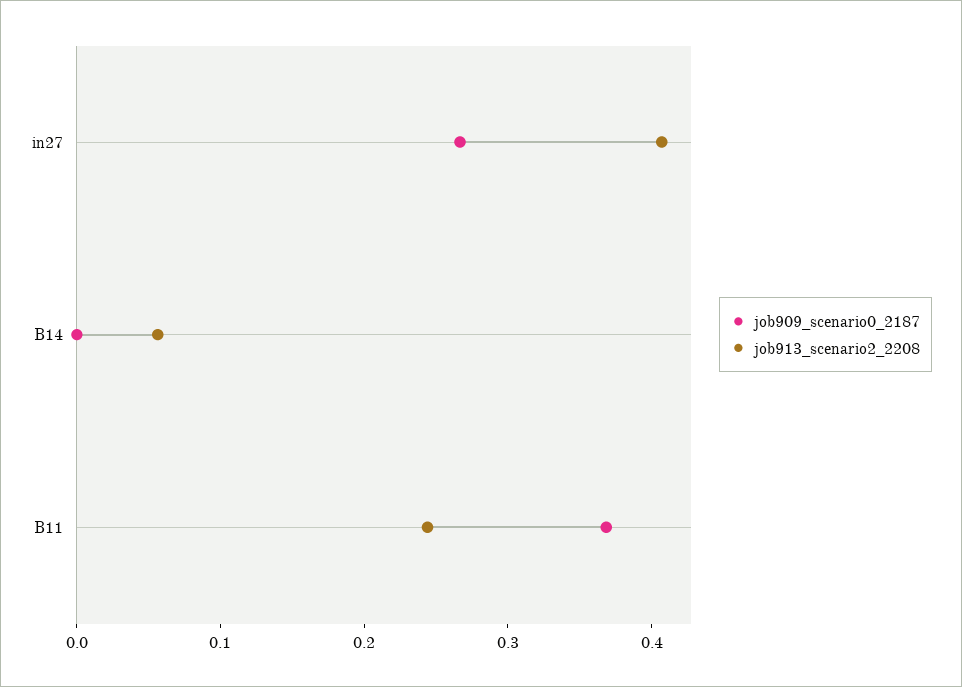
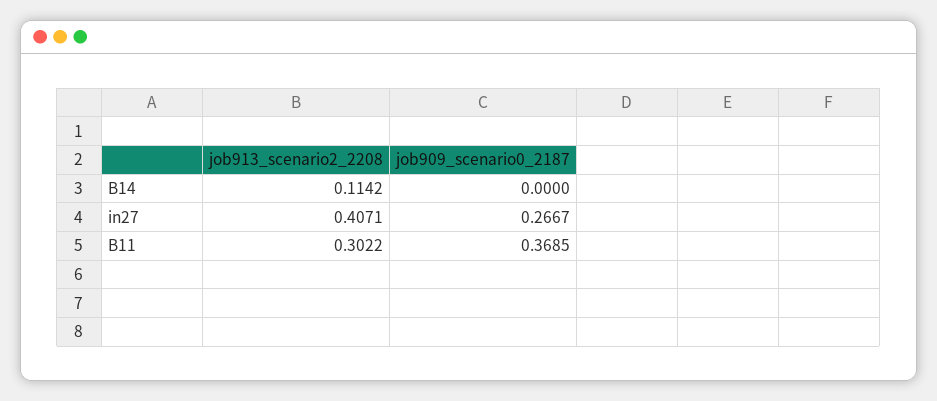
job913_scenario2_2208, B14: 0.06 -> 0.1142
job913_scenario2_2208, B11: 0.24 -> 0.3022

